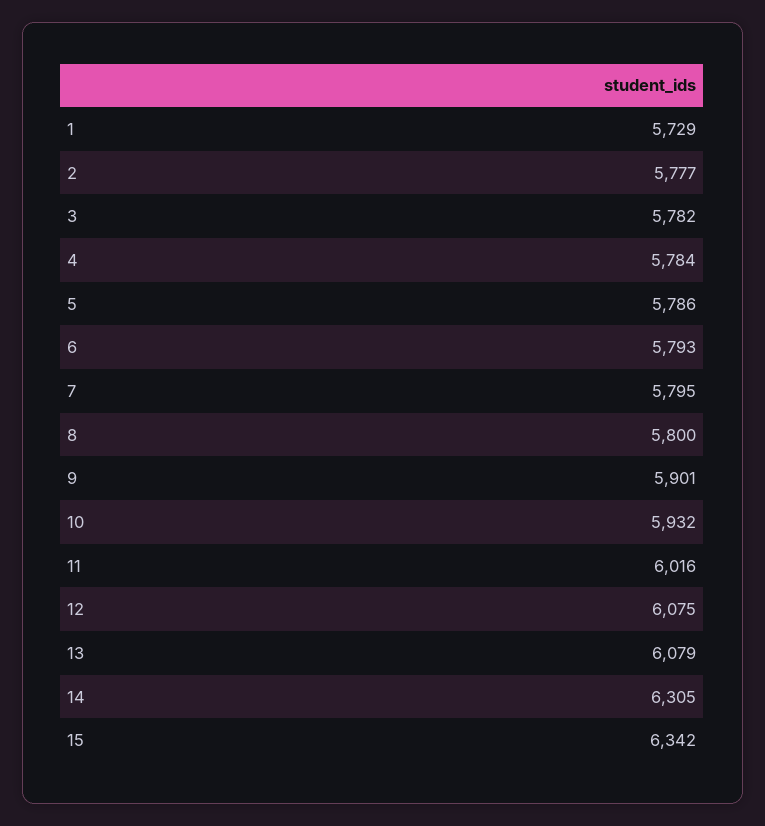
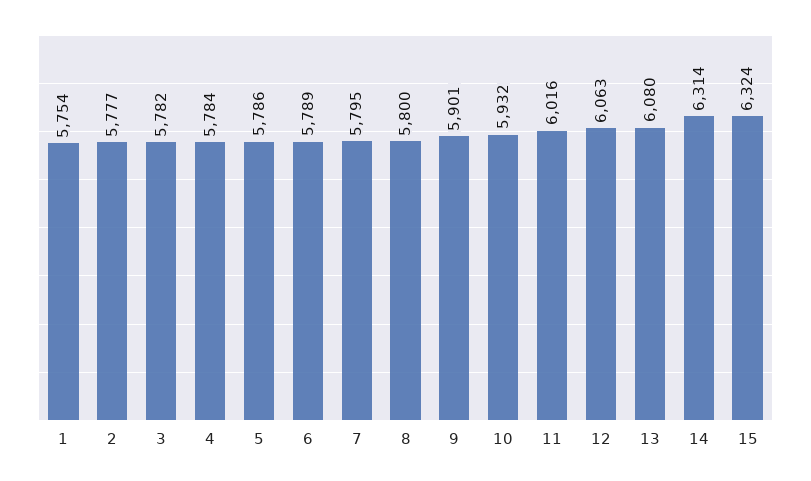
1: 5729 -> 5754
6: 5793 -> 5789
12: 6075 -> 6063
13: 6079 -> 6080
14: 6305 -> 6314
15: 6342 -> 6324

